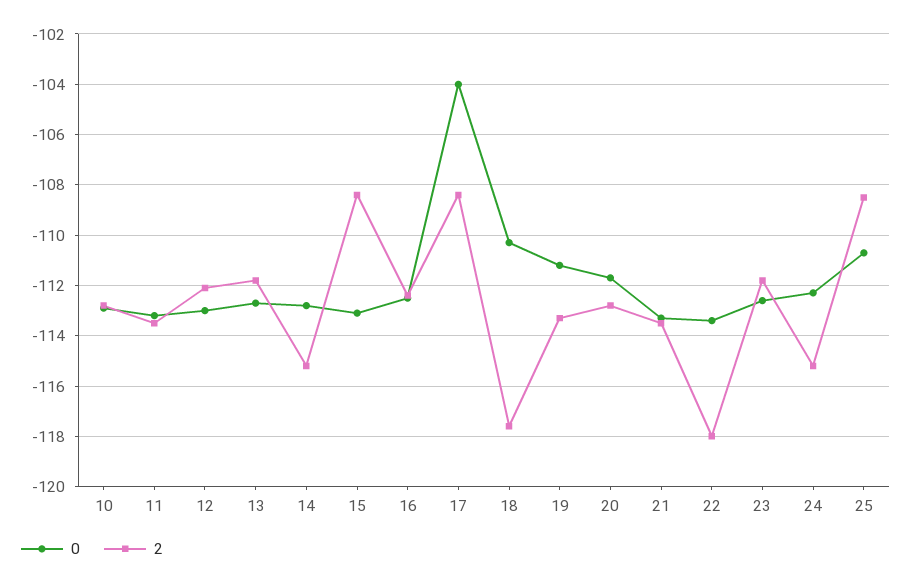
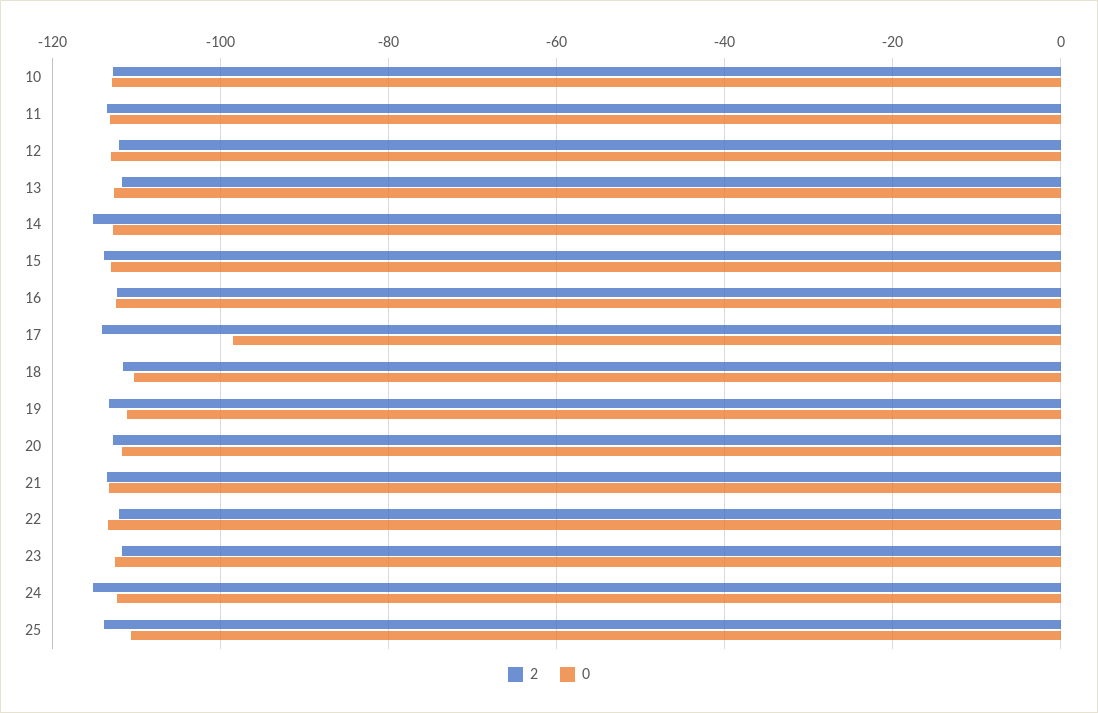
2, 15: -108.5 -> -114
0, 17: -104 -> -98
2, 17: -108.5 -> -114
2, 18: -117.5 -> -112
2, 22: -118 -> -112
2, 25: -108.5 -> -114

